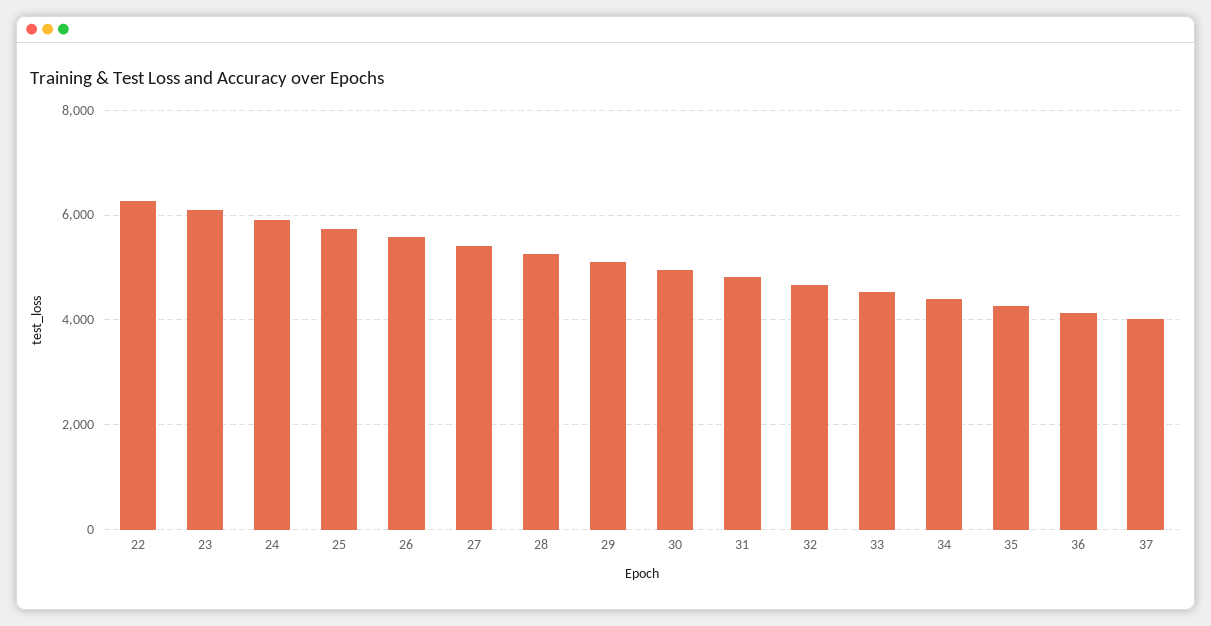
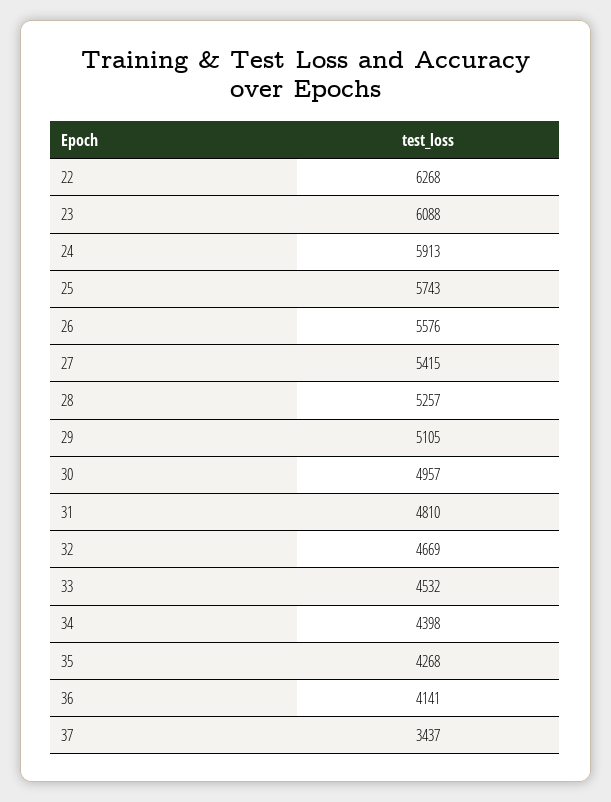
37: 4000 -> 3437

